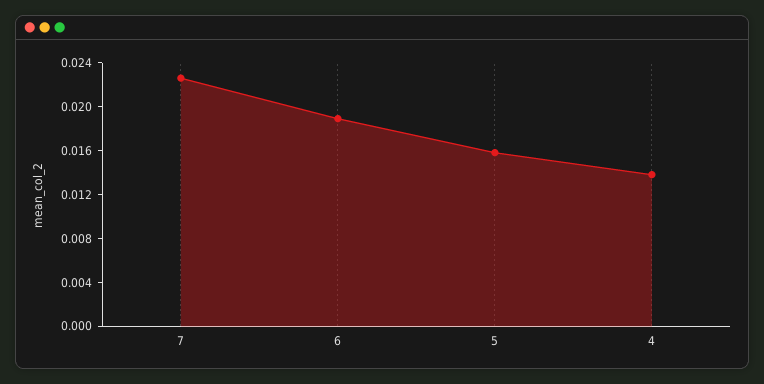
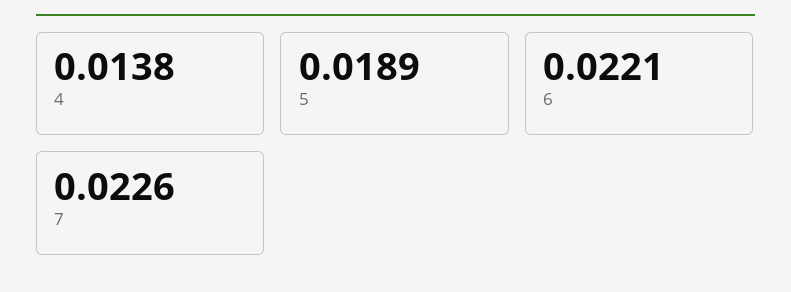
6: 0.019 -> 0.0221
5: 0.016 -> 0.0189

